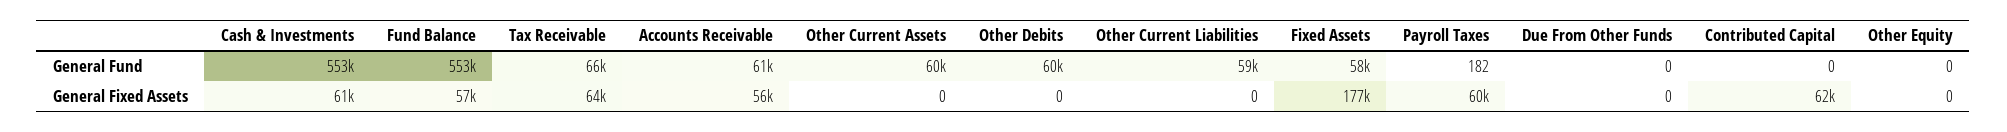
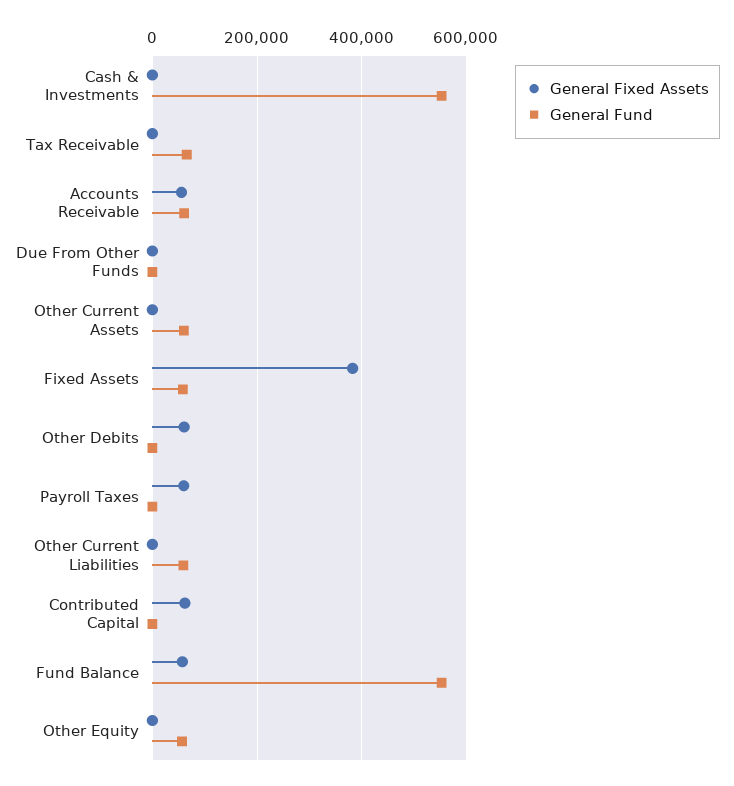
General Fund, Other Debits: 60000 -> 0
General Fund, Other Equity: 0 -> 60000
General Fixed Assets, Cash & Investments: 61000 -> 0
General Fixed Assets, Tax Receivable: 64000 -> 0
General Fixed Assets, Other Debits: 0 -> 60000
General Fixed Assets, Fixed Assets: 177000 -> 380000

